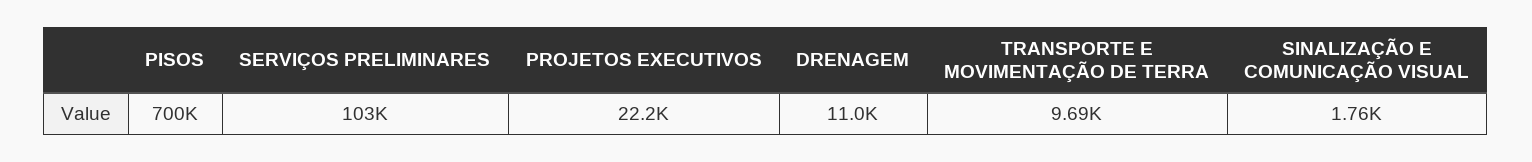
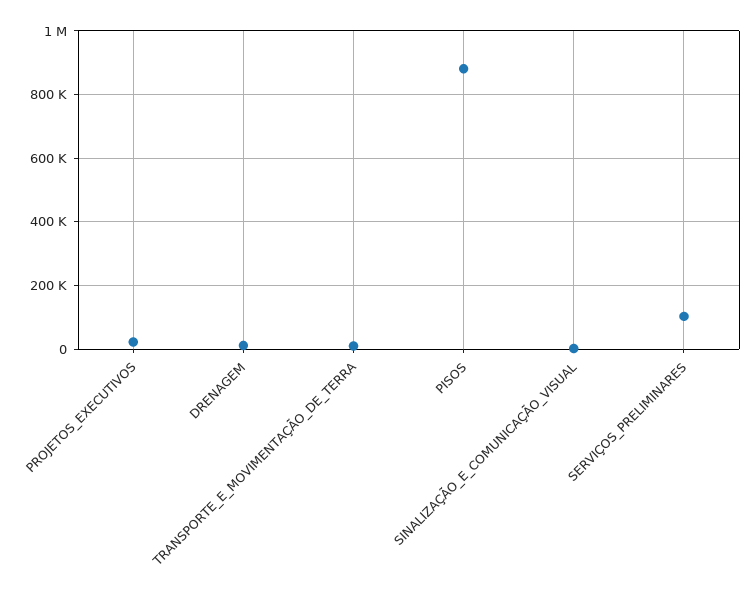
PISOS: 700000 -> 880000

